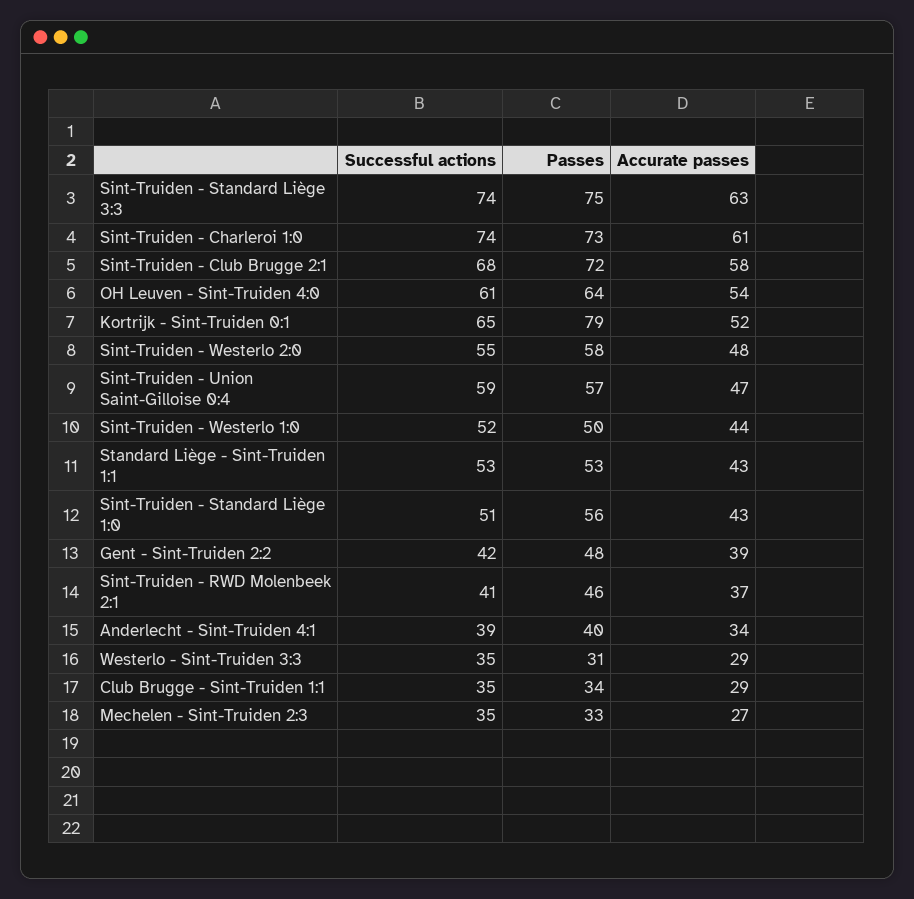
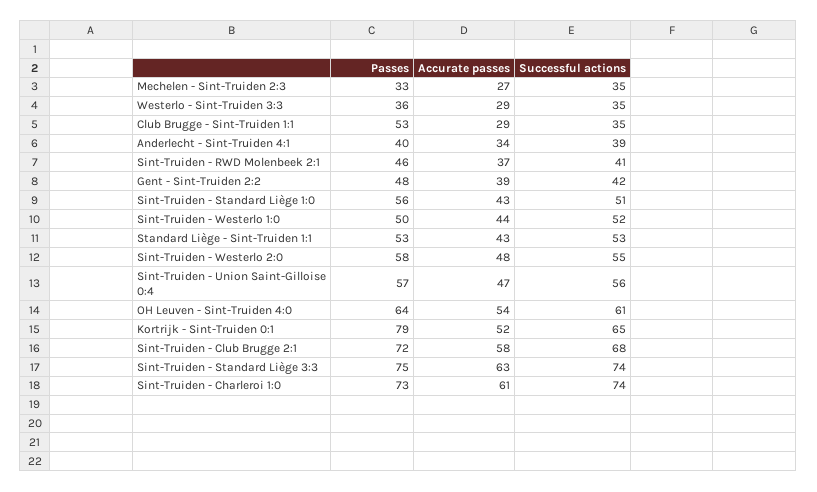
Successful actions, Sint-Truiden - Union Saint-Gilloise 0:4: 59 -> 56
Passes, Westerlo - Sint-Truiden 3:3: 31 -> 36
Passes, Club Brugge - Sint-Truiden 1:1: 34 -> 53

